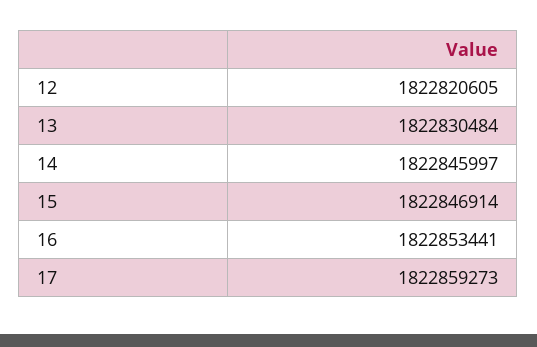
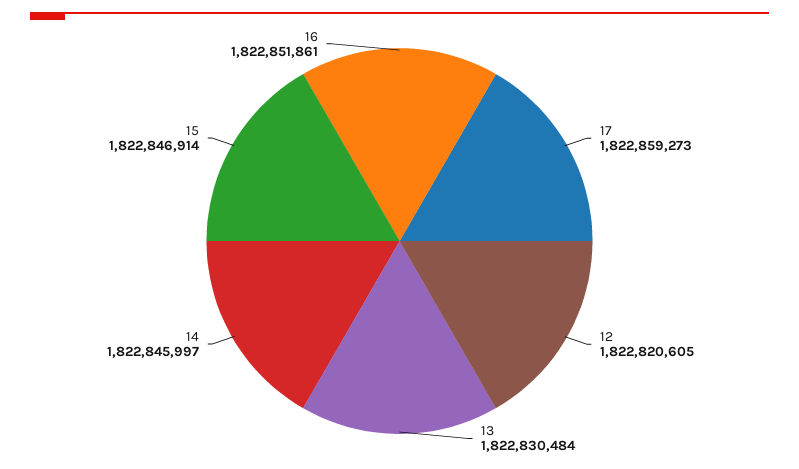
16: 1822853441 -> 1822851861

